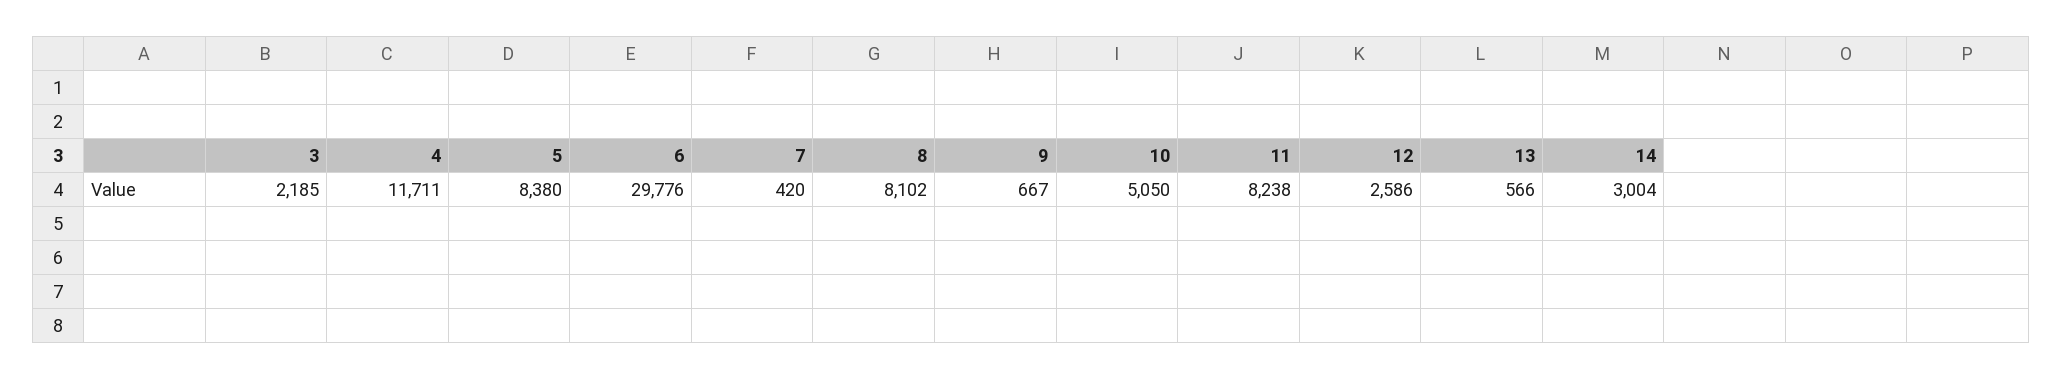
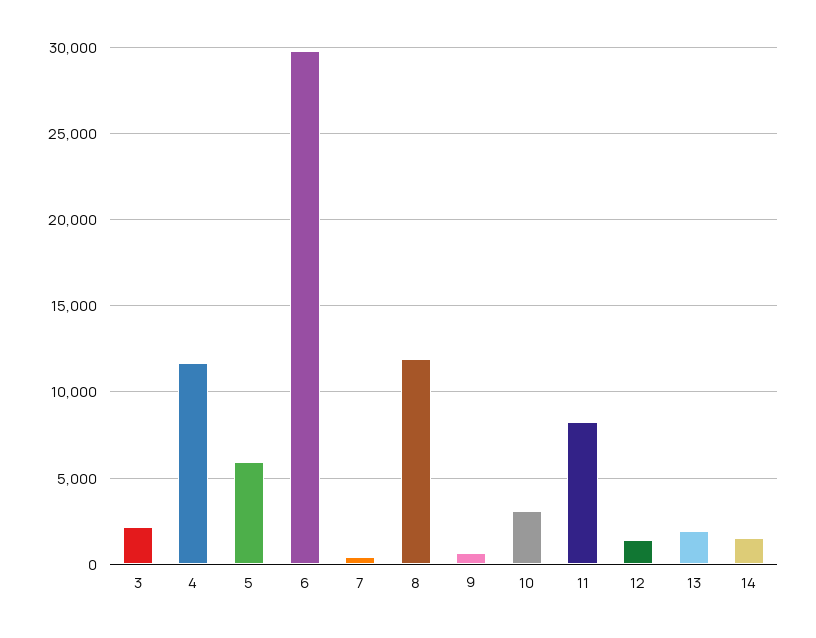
5: 8380 -> 6000
8: 8102 -> 12000
10: 5050 -> 3000
12: 2586 -> 1500
13: 566 -> 2000
14: 3004 -> 1500

